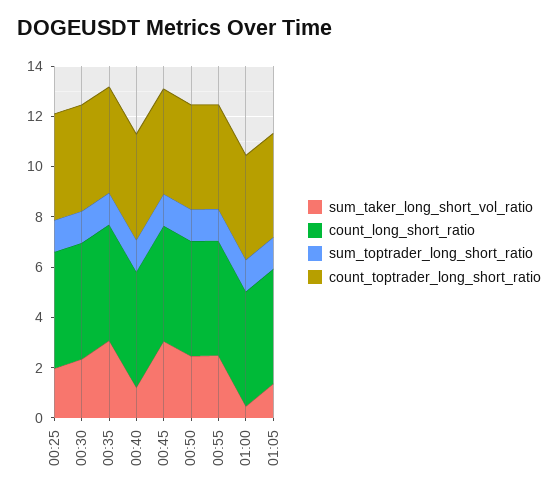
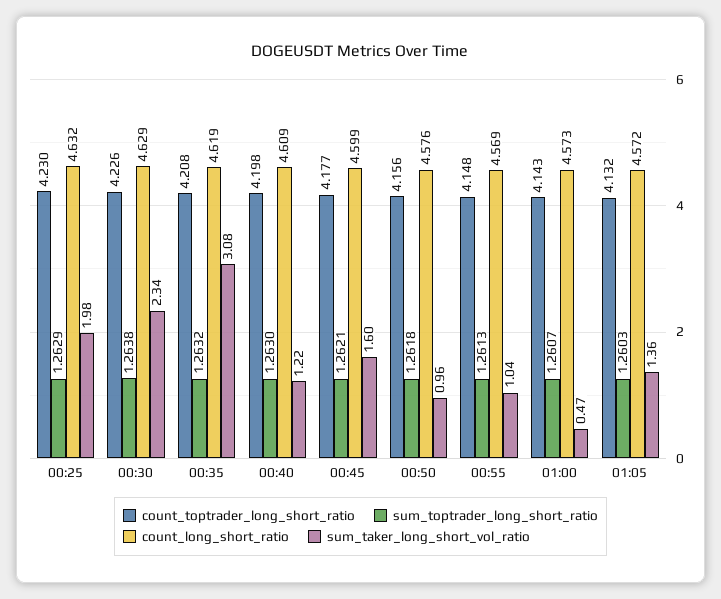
sum_taker_long_short_vol_ratio, 00:45: 3 -> 1.6
sum_taker_long_short_vol_ratio, 00:50: 2.5 -> 0.96
sum_taker_long_short_vol_ratio, 00:55: 2.5 -> 1.04

